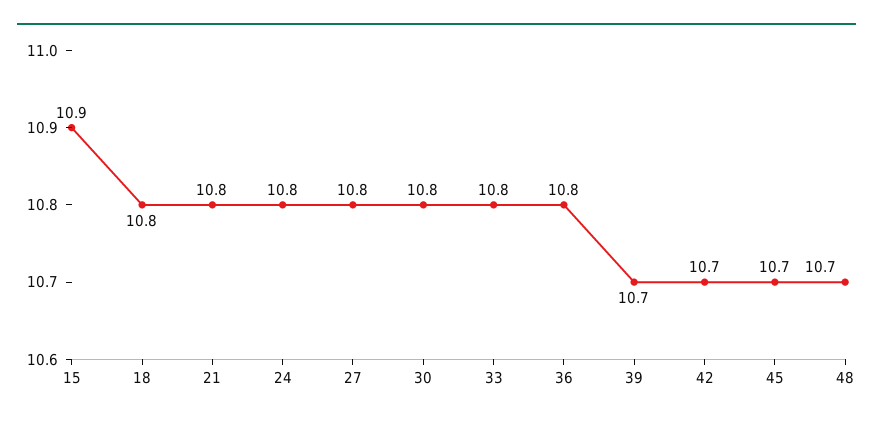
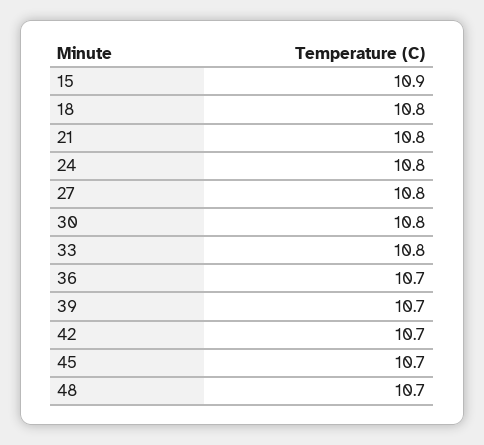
36: 10.8 -> 10.7

